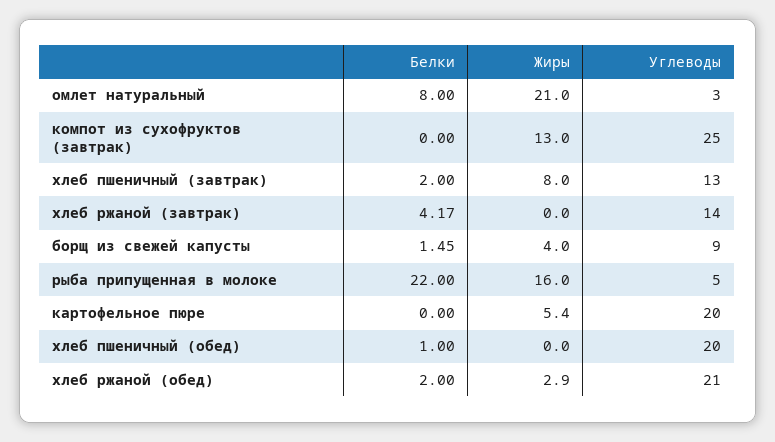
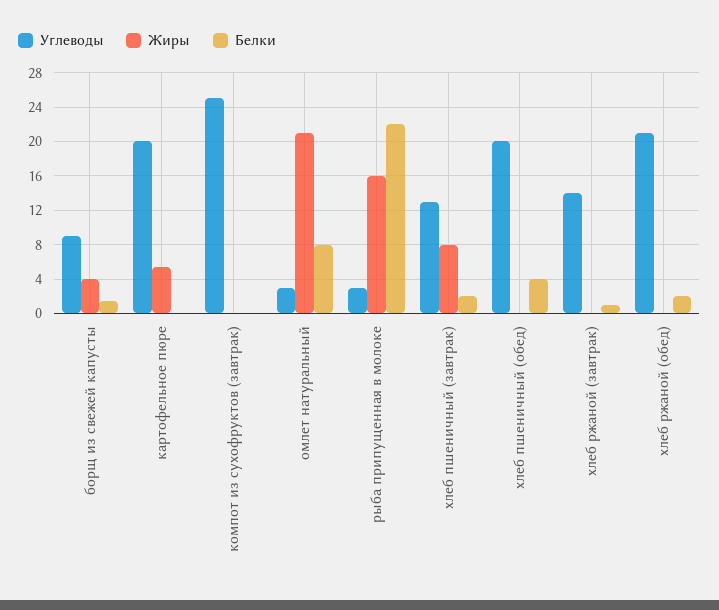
Жиры, компот из сухофруктов (завтрак): 13 -> 0
Белки, хлеб ржаной (завтрак): 4.17 -> 1
Углеводы, рыба припущенная в молоке: 5 -> 3
Белки, хлеб пшеничный (обед): 1 -> 4
Жиры, хлеб ржаной (обед): 2.9 -> 0

